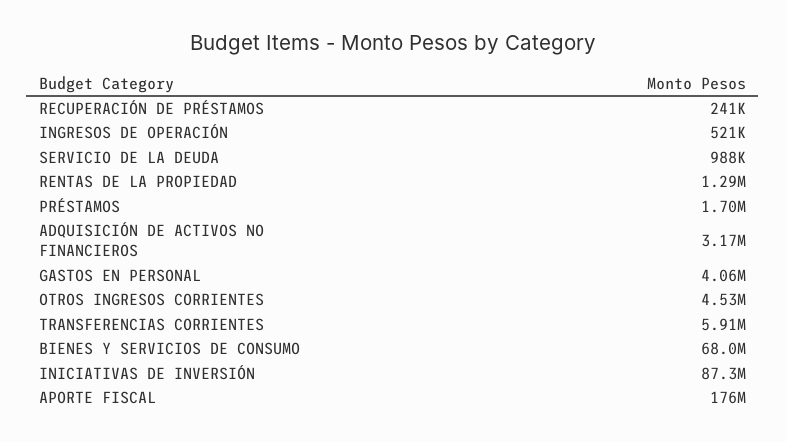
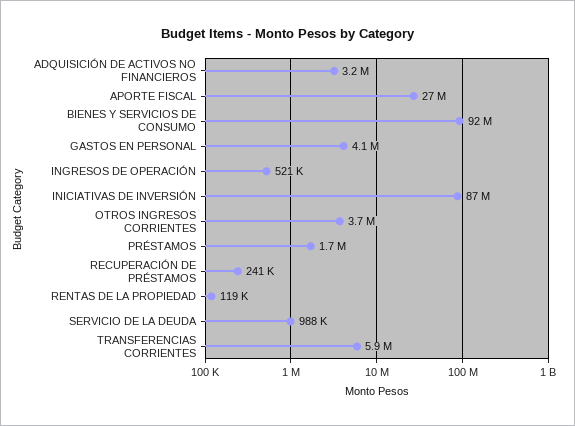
RENTAS DE LA PROPIEDAD: 1290000 -> 119000
OTROS INGRESOS CORRIENTES: 4530000 -> 3700000
BIENES Y SERVICIOS DE CONSUMO: 68000000 -> 92000000
APORTE FISCAL: 176000000 -> 27000000

